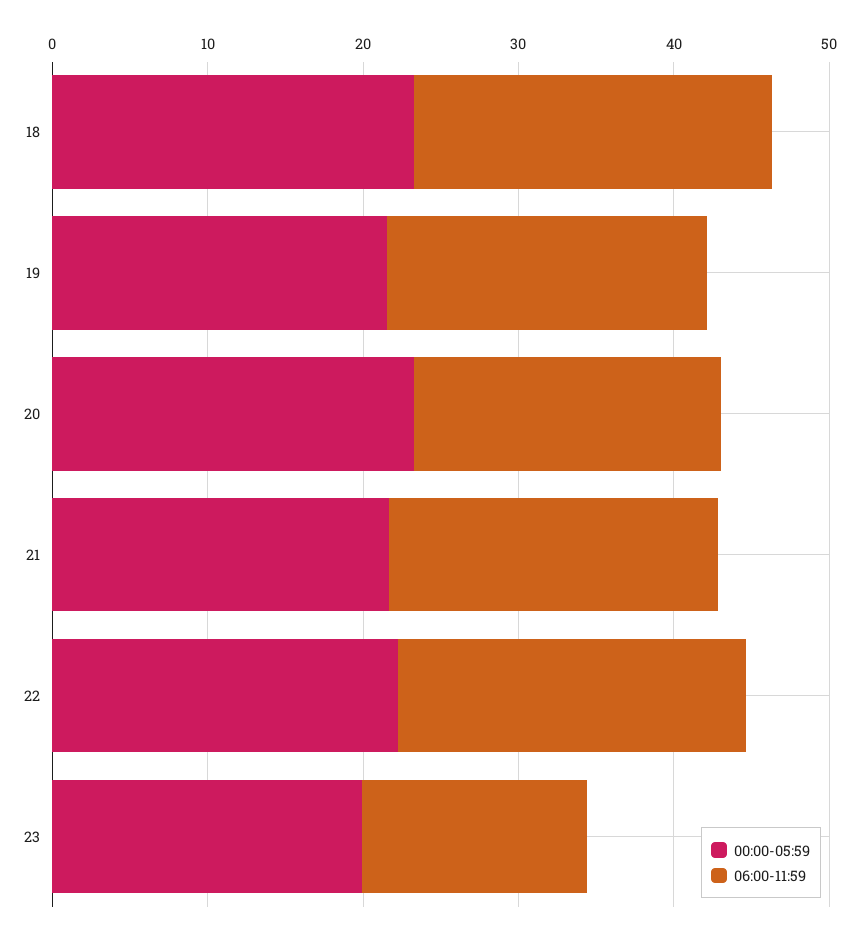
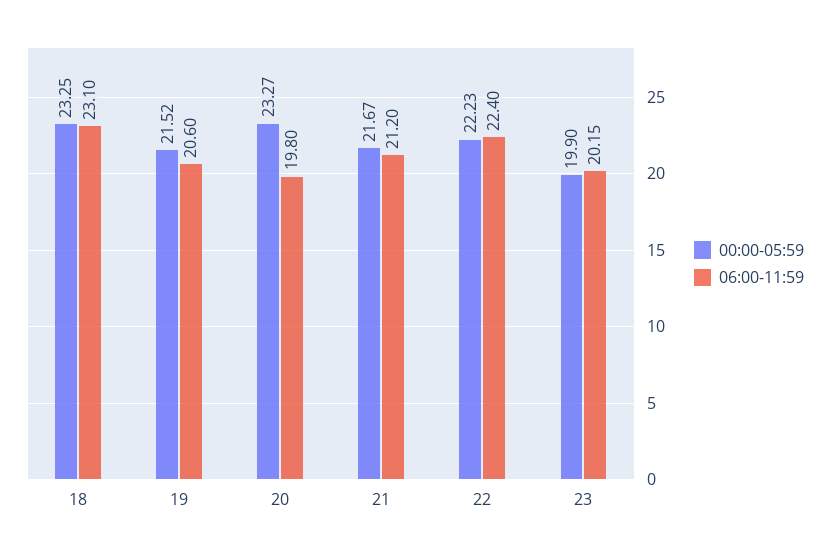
06:00-11:59, 23: 14 -> 20.15

